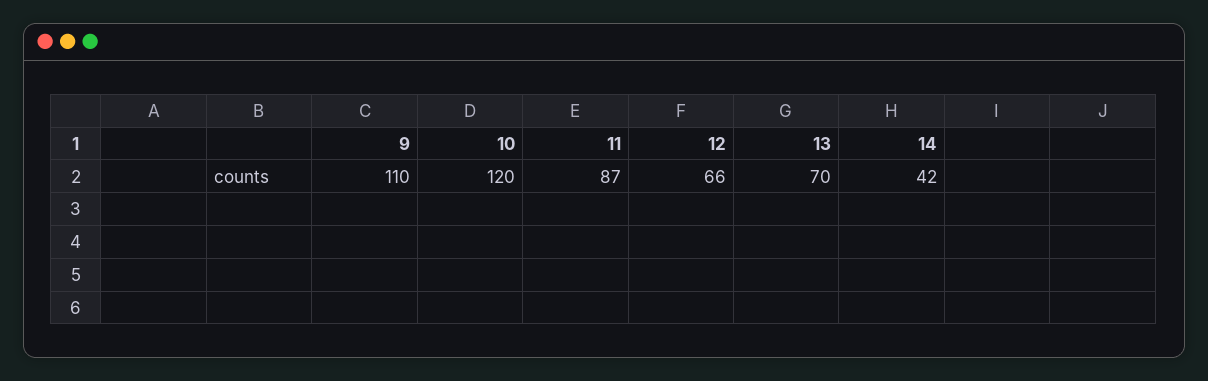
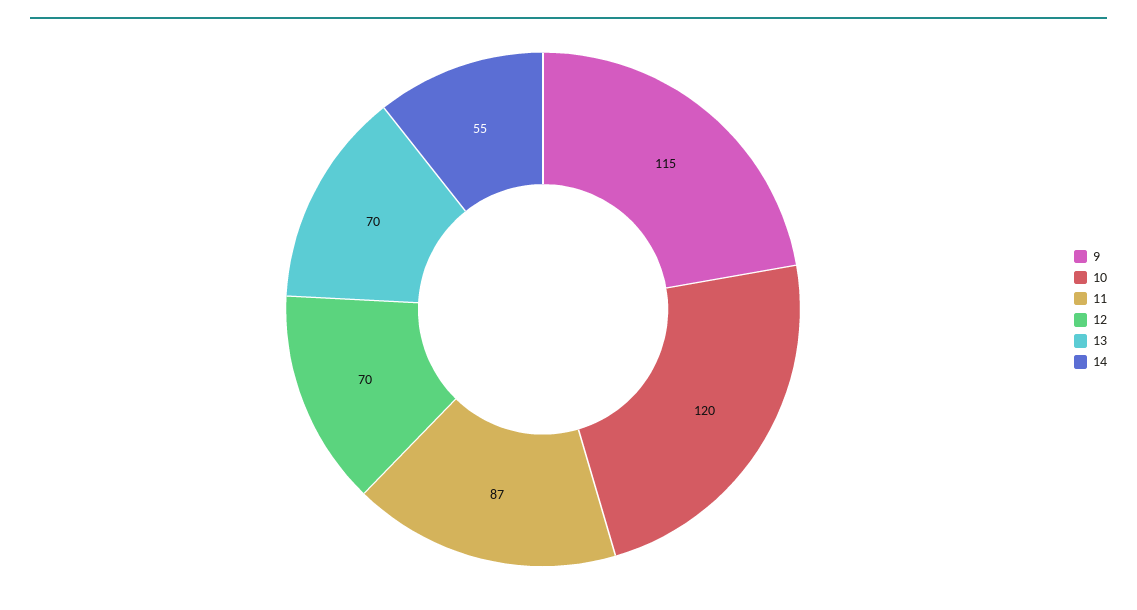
9: 110 -> 115
12: 66 -> 70
14: 42 -> 55

